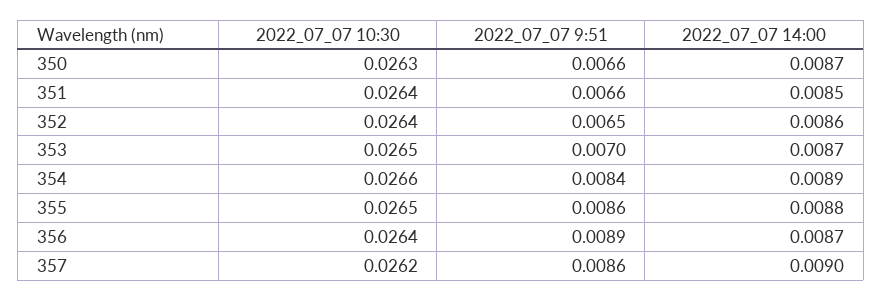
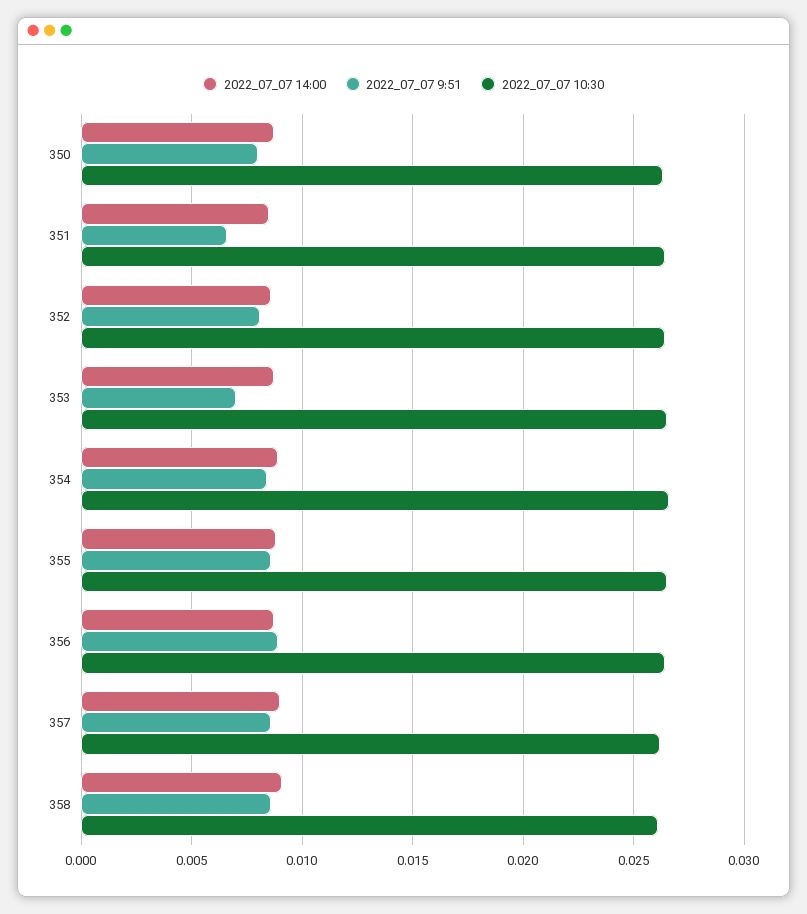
2022_07_07 9:51, 350: 0.0066 -> 0.008
2022_07_07 9:51, 352: 0.0065 -> 0.008
2022_07_07 14:00, 358: none -> 0.009
2022_07_07 9:51, 358: none -> 0.0085
2022_07_07 10:30, 358: none -> 0.026

